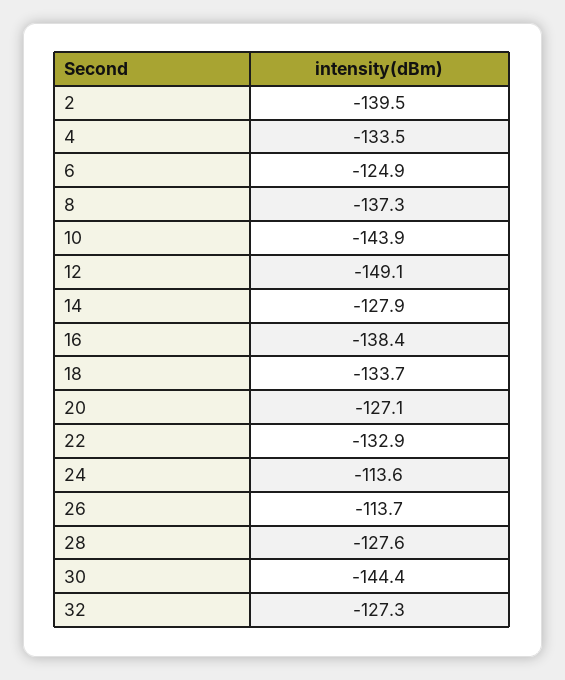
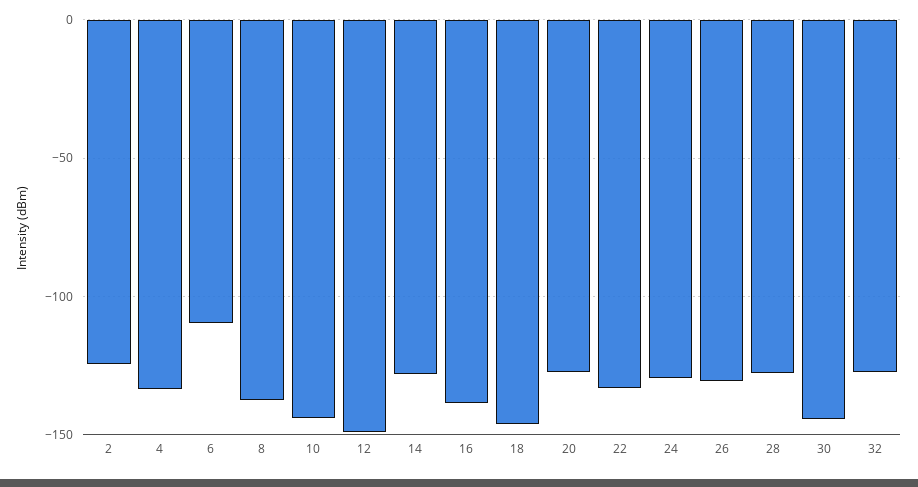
2: -139.5 -> -125
6: -124.9 -> -110
18: -133.7 -> -145
24: -113.6 -> -130
26: -113.7 -> -130

